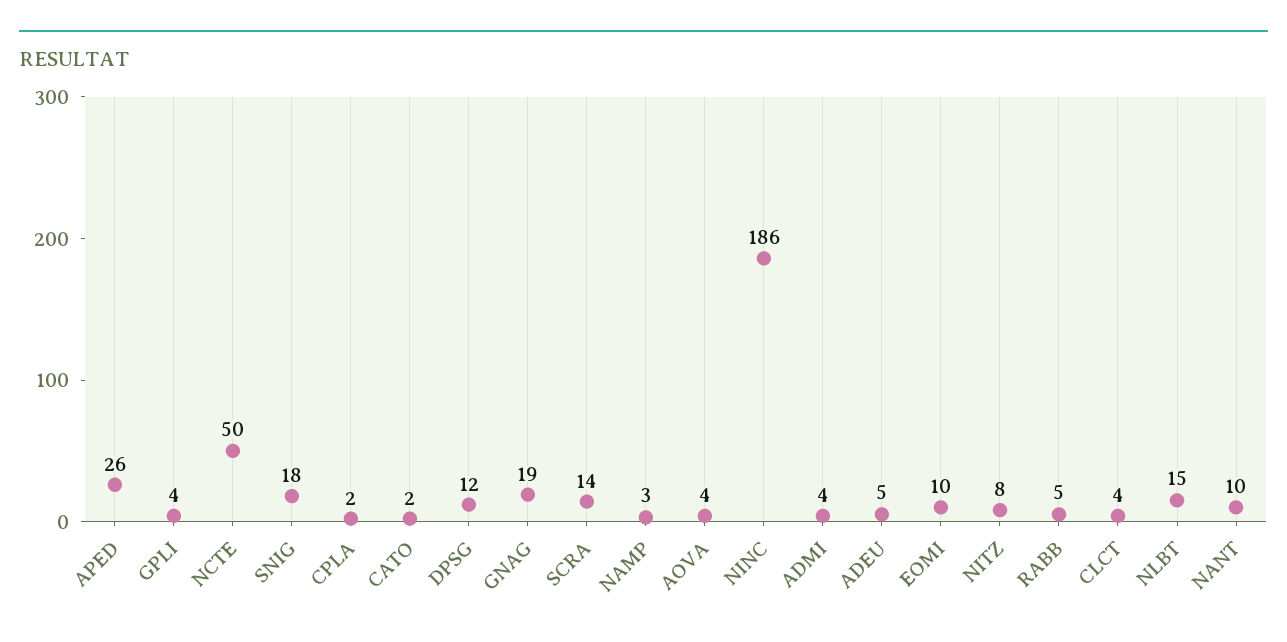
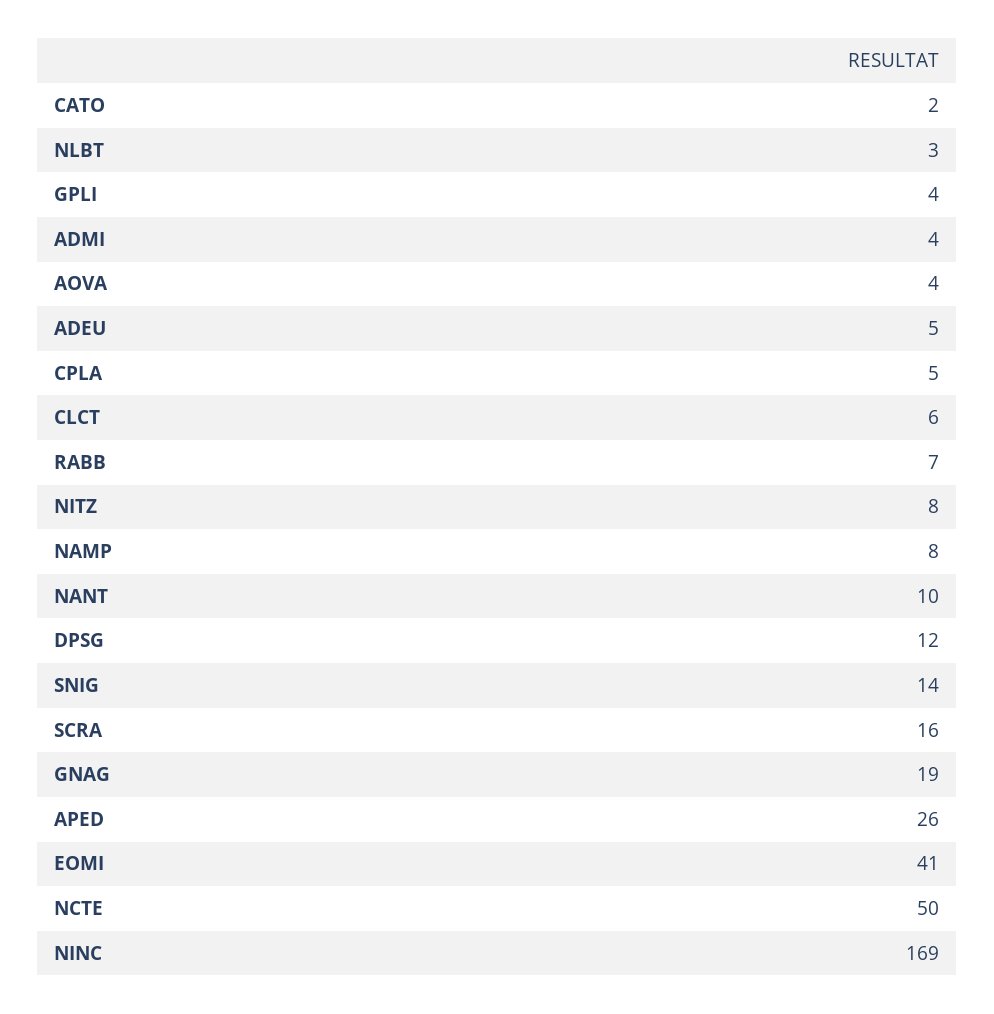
SNIG: 18 -> 14
CPLA: 2 -> 5
SCRA: 14 -> 16
NAMP: 3 -> 8
NINC: 186 -> 169
EOMI: 10 -> 41
RABB: 5 -> 7
CLCT: 4 -> 6
NLBT: 15 -> 3

